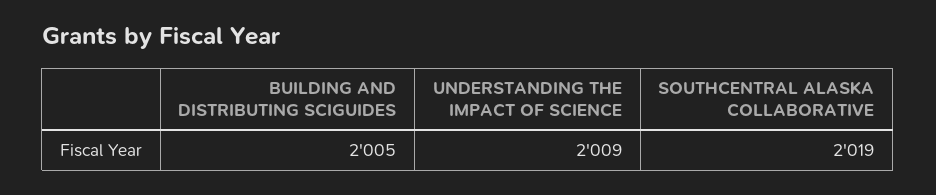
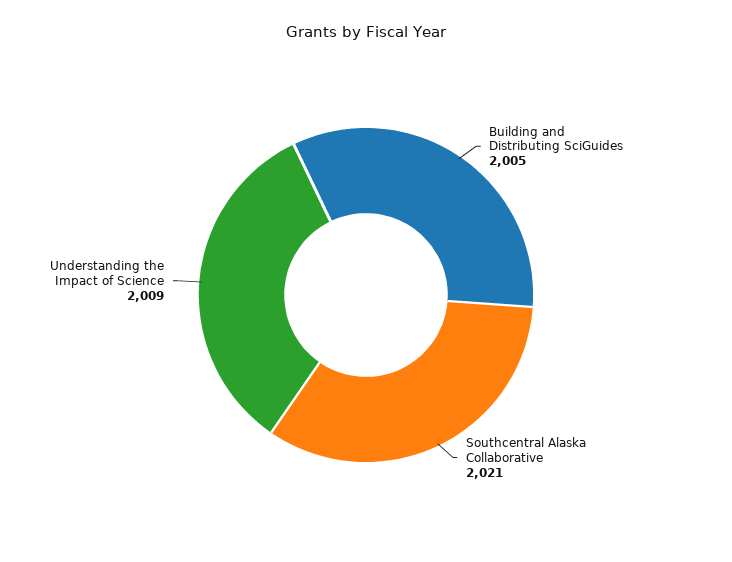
SOUTHCENTRAL ALASKA COLLABORATIVE: 2019 -> 2021

